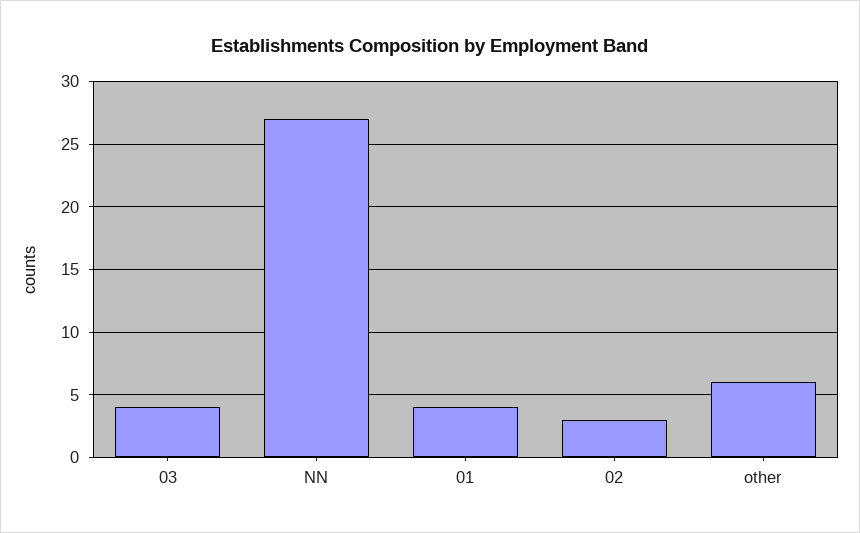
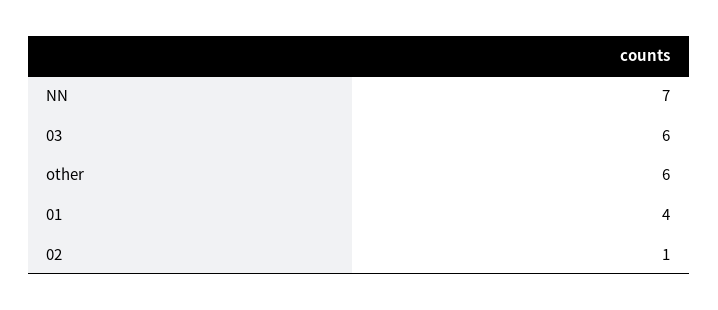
03: 4 -> 6
NN: 27 -> 7
02: 3 -> 1

